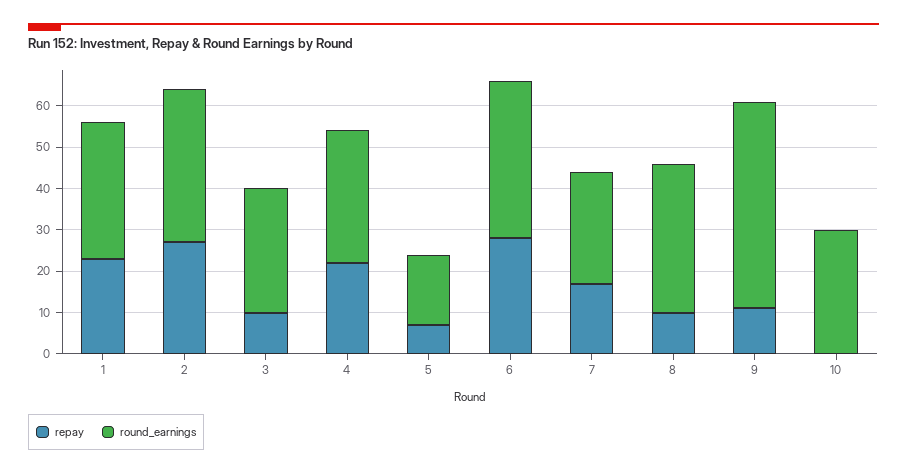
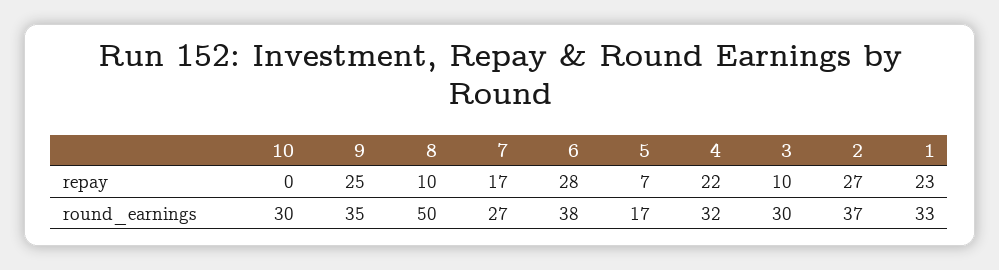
round_earnings, 8: 35 -> 50
repay, 9: 10 -> 25
round_earnings, 9: 50 -> 35

